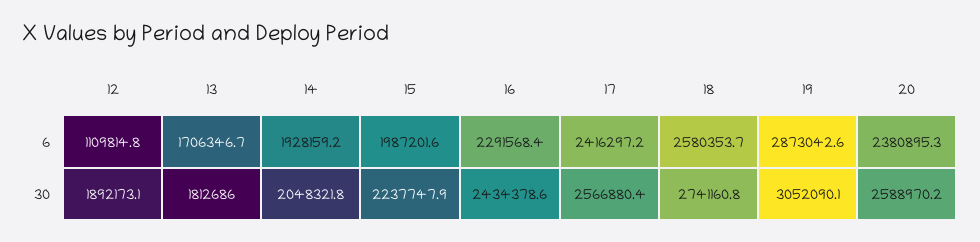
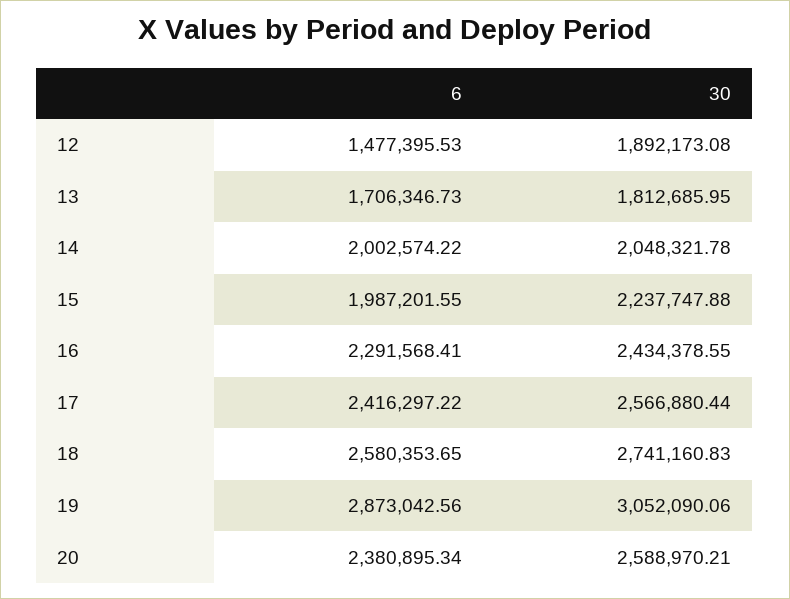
12, 6: 1109814.8 -> 1477395.53
14, 6: 1928159.2 -> 2002574.22

